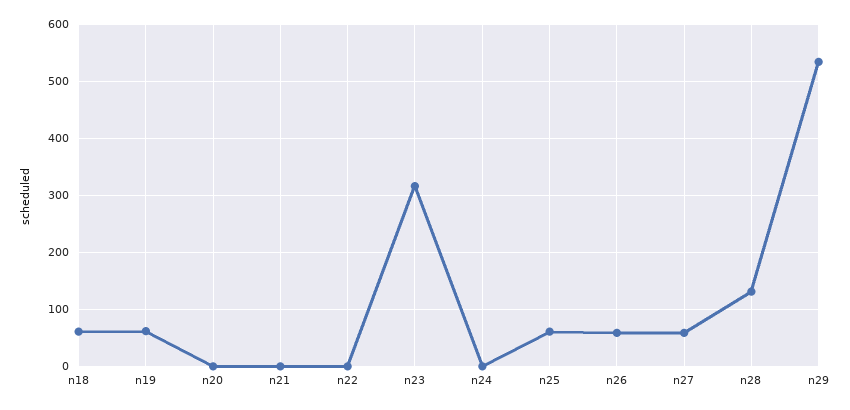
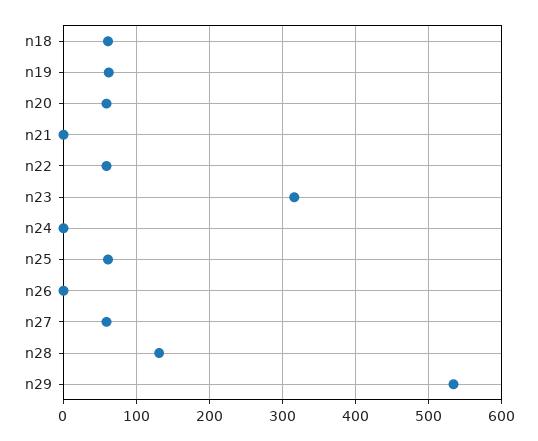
n20: 0 -> 60
n22: 0 -> 60
n26: 60 -> 0

